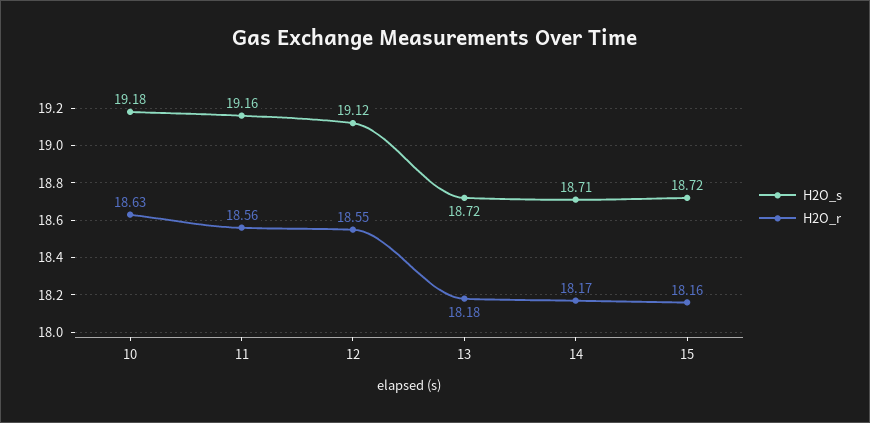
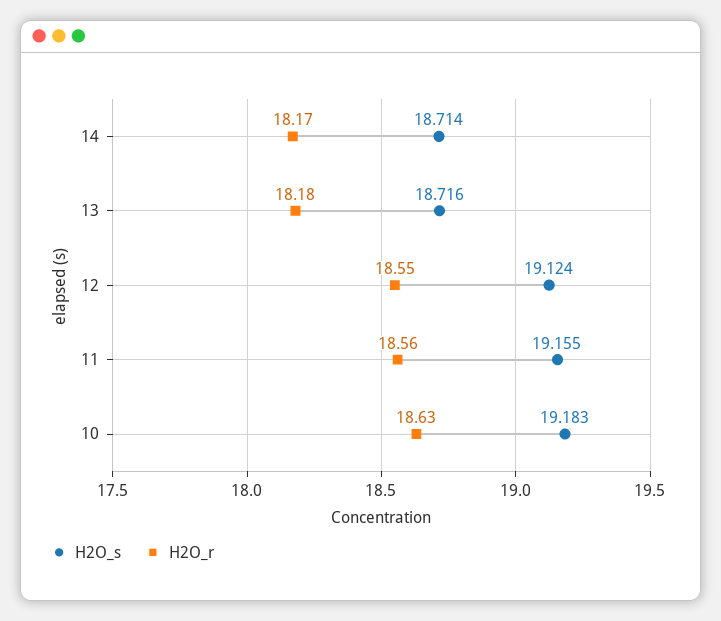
H2O_s, 15: 18.72 -> none
H2O_r, 15: 18.16 -> none

